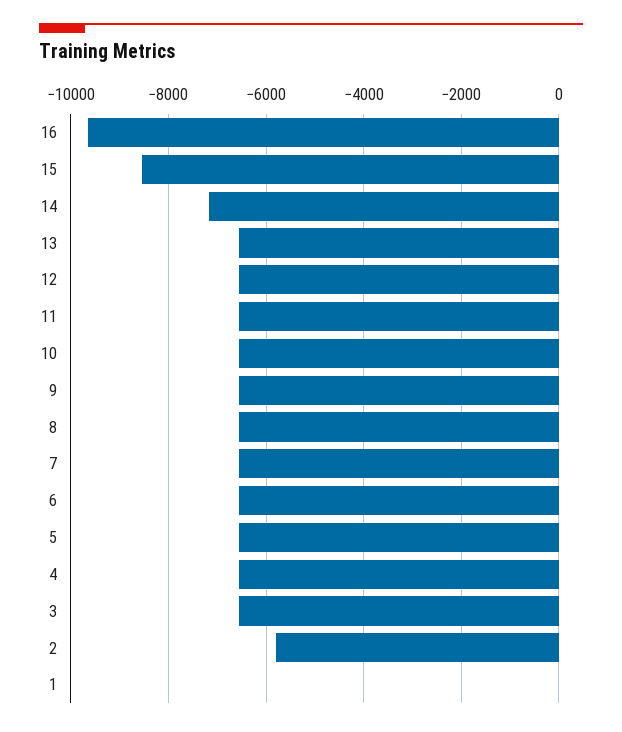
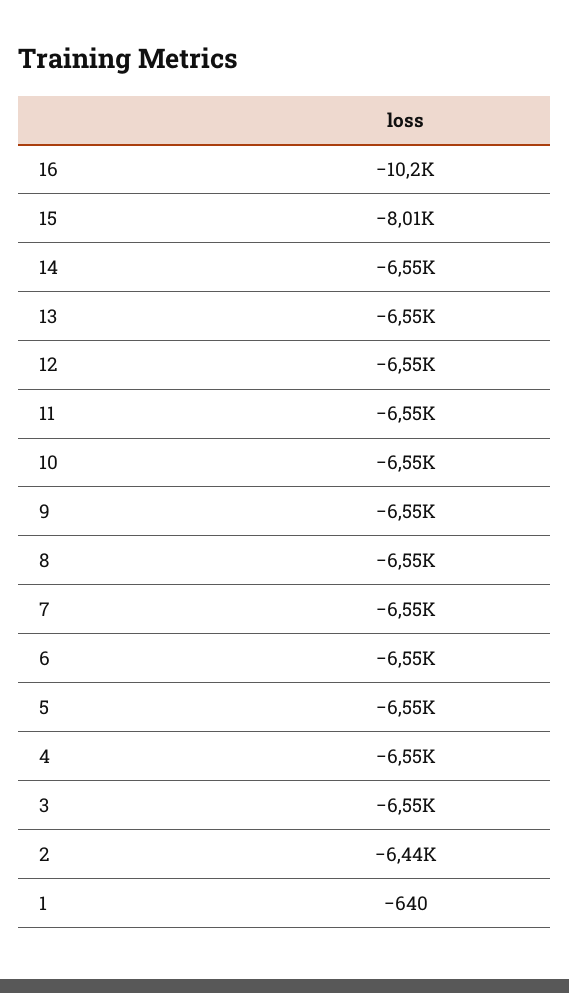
16: -9600 -> -10200
15: -8600 -> -8010
14: -7200 -> -6550
2: -5800 -> -6440
1: 0 -> -640

